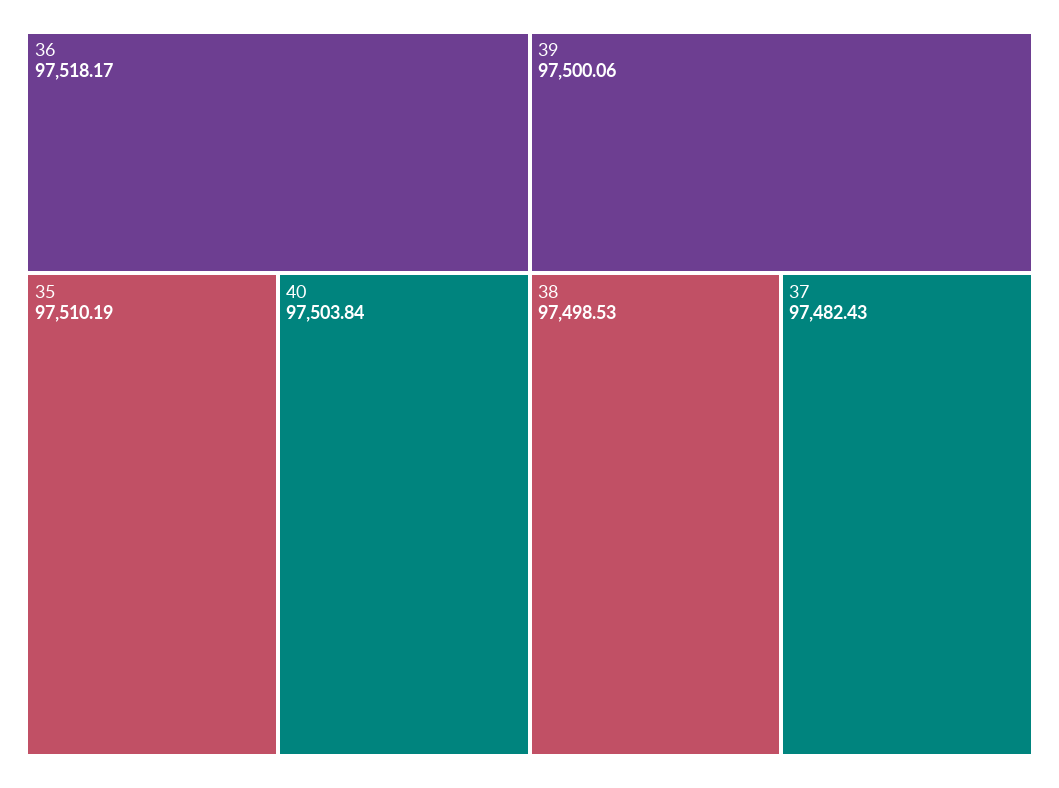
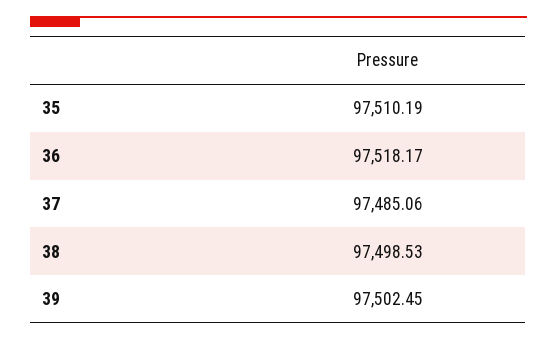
40: 97503.84 -> none
39: 97500.06 -> 97502.45
37: 97482.43 -> 97485.06

